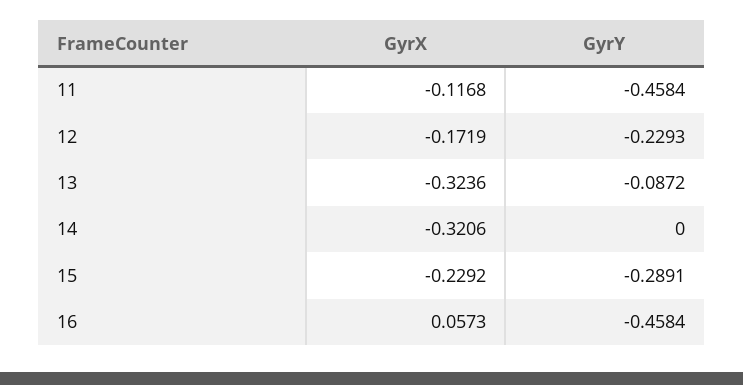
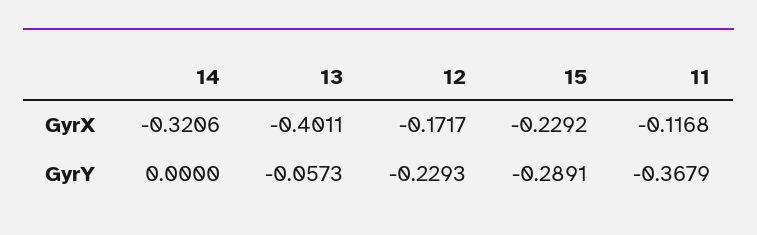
GyrY, 11: -0.4584 -> -0.3679
GyrX, 12: -0.1719 -> -0.1717
GyrX, 13: -0.3236 -> -0.4011
GyrY, 13: -0.0872 -> -0.0573
GyrX, 16: 0.0573 -> none
GyrY, 16: -0.4584 -> none

